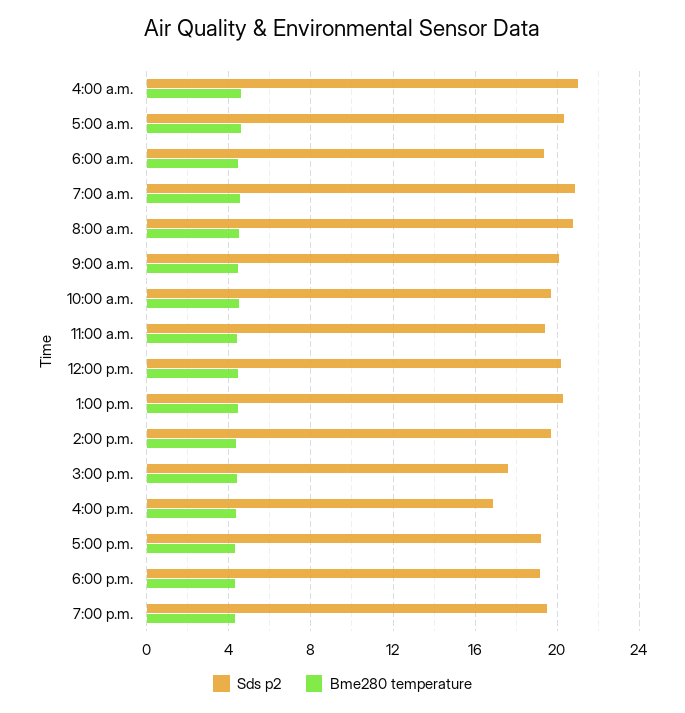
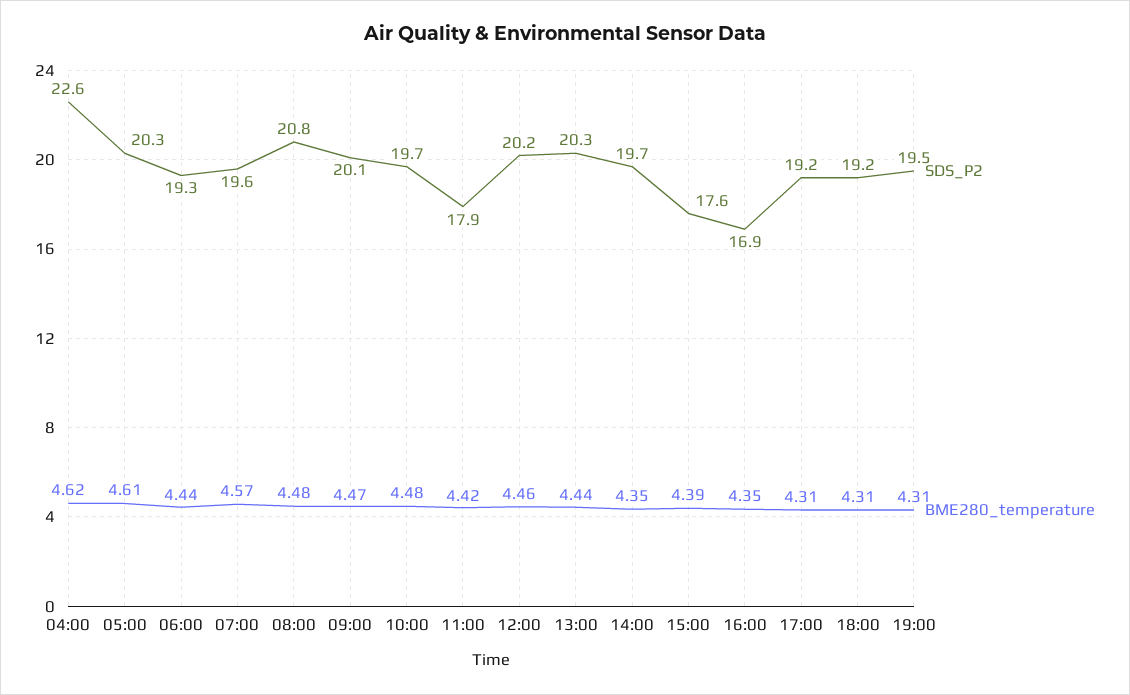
Sds p2, 4:00 a.m.: 21 -> 22.6
Sds p2, 7:00 a.m.: 21 -> 19.6
Sds p2, 11:00 a.m.: 19.5 -> 17.9

